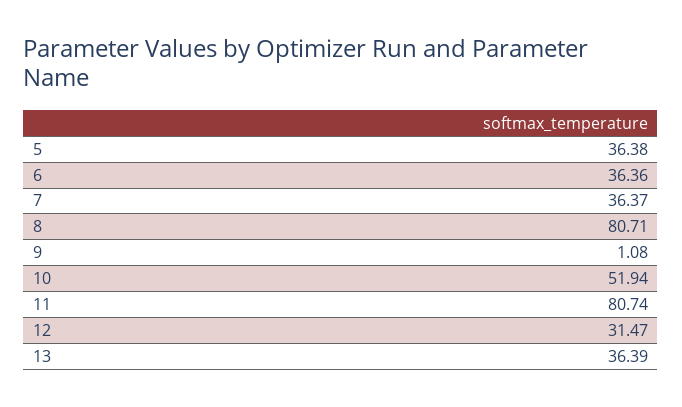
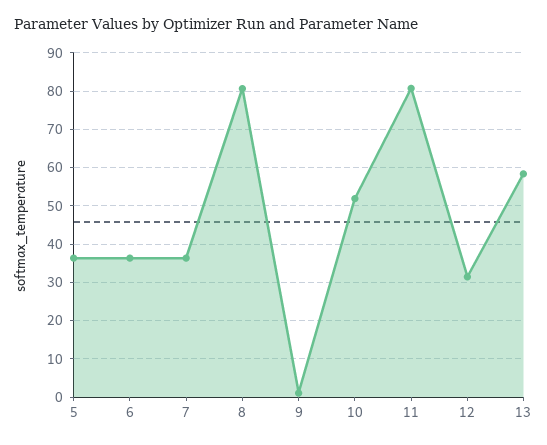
13: 36.39 -> 58

